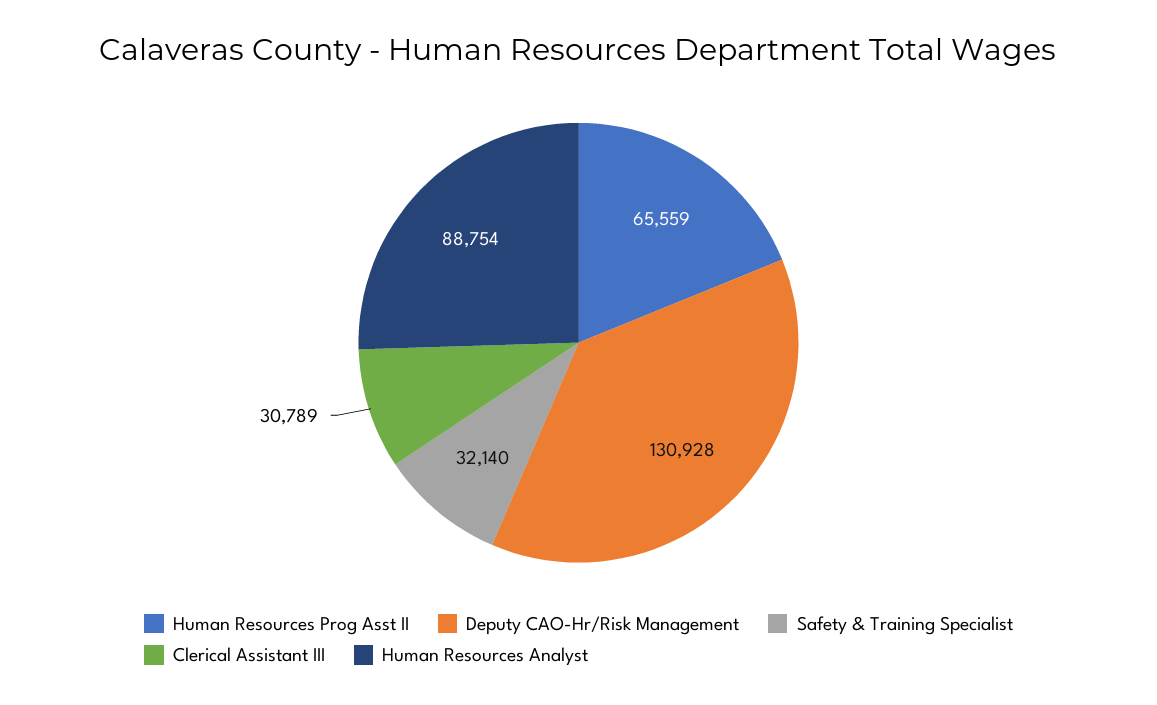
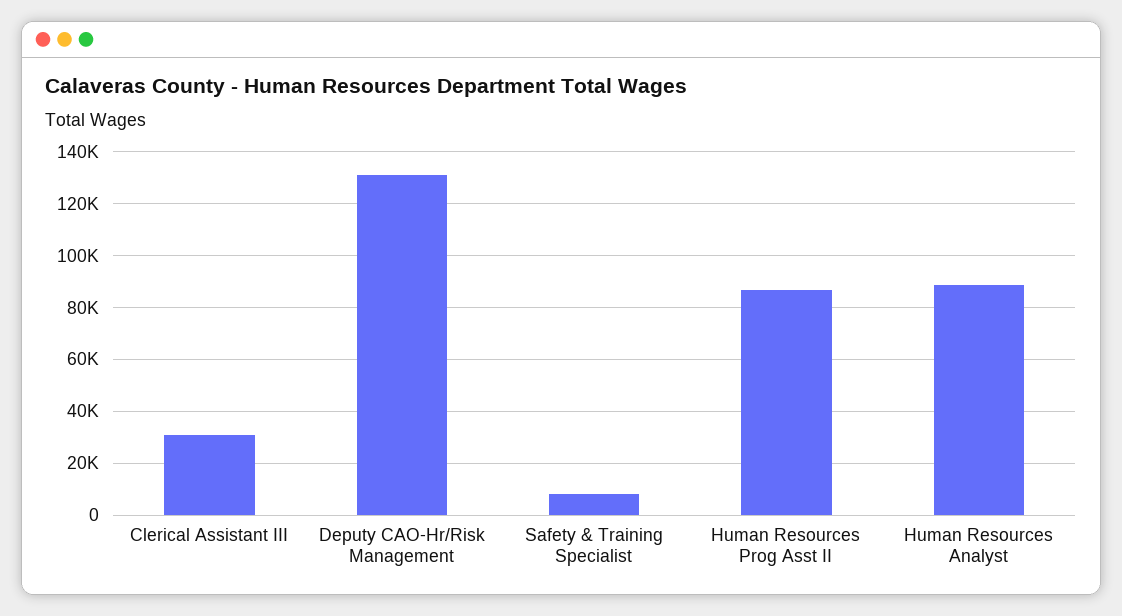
Human Resources Prog Asst II: 65559 -> 87500
Safety & Training Specialist: 32140 -> 7500

